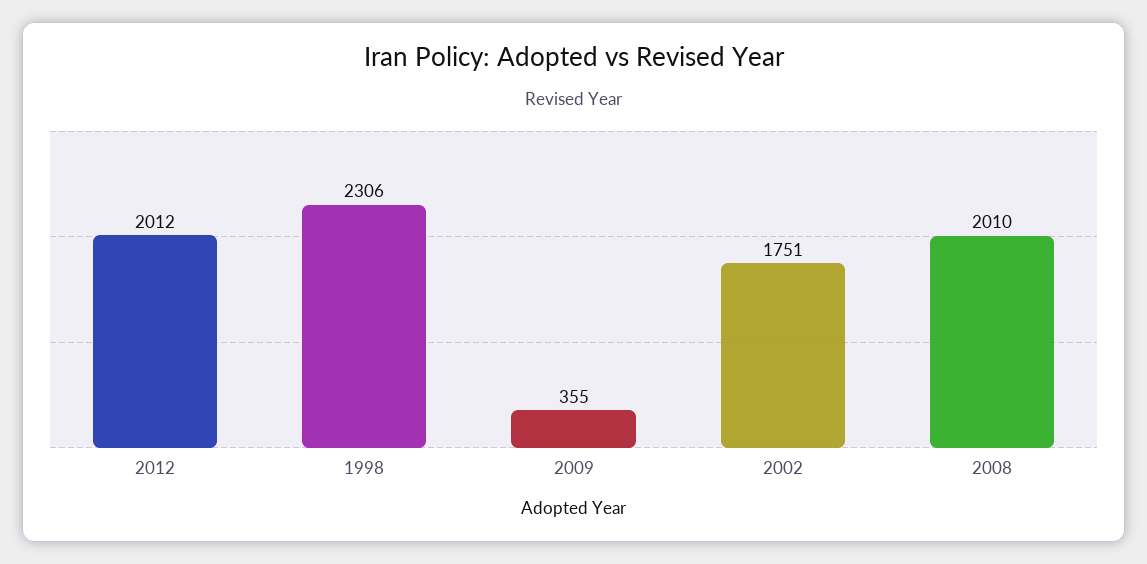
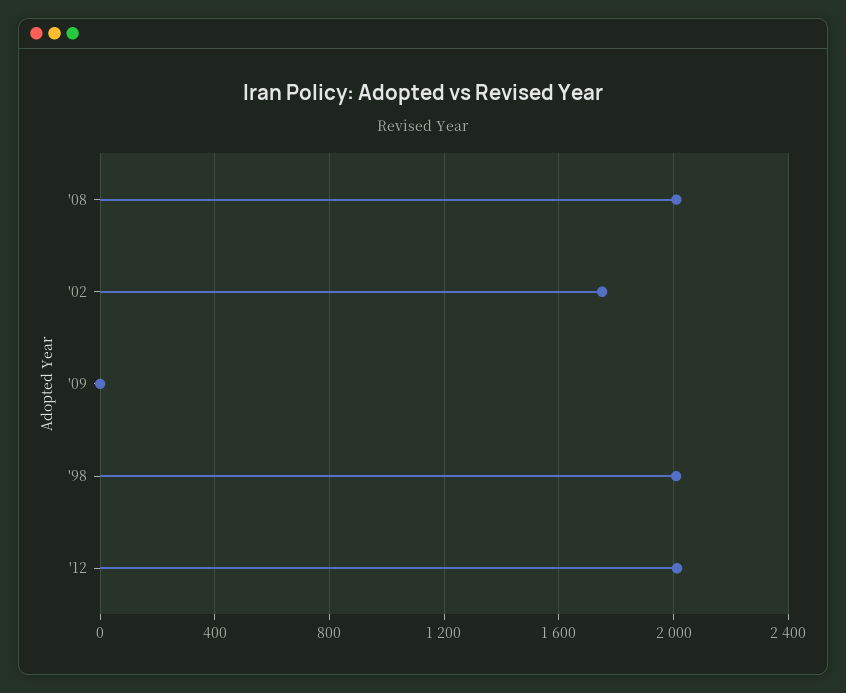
1998: 2306 -> 2000
2009: 355 -> 0

